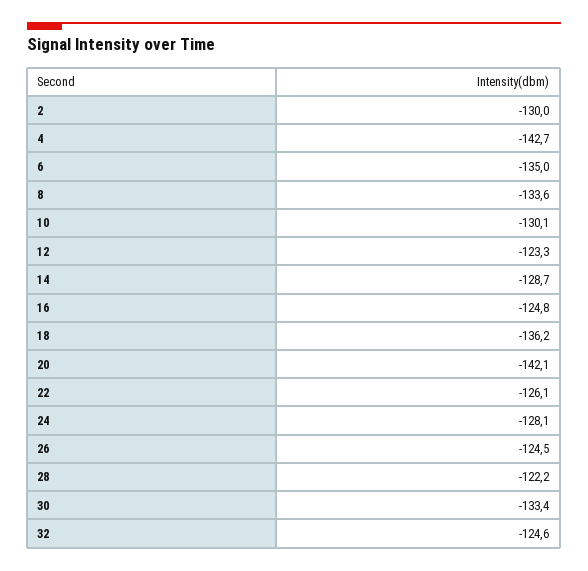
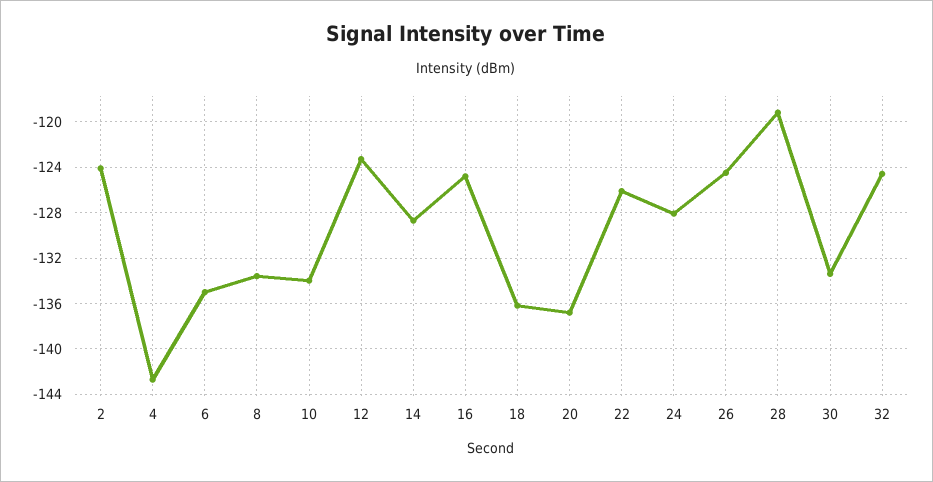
2: -130 -> -124
10: -130.1 -> -134
20: -142.1 -> -137
28: -122.2 -> -119

